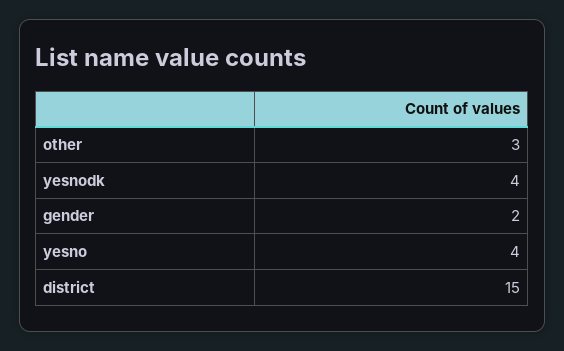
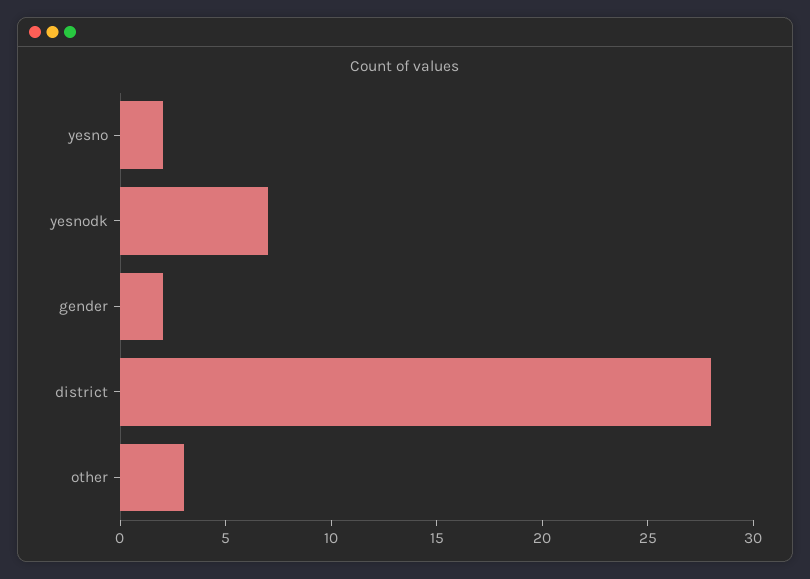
yesnodk: 4 -> 7
yesno: 4 -> 2
district: 15 -> 28

